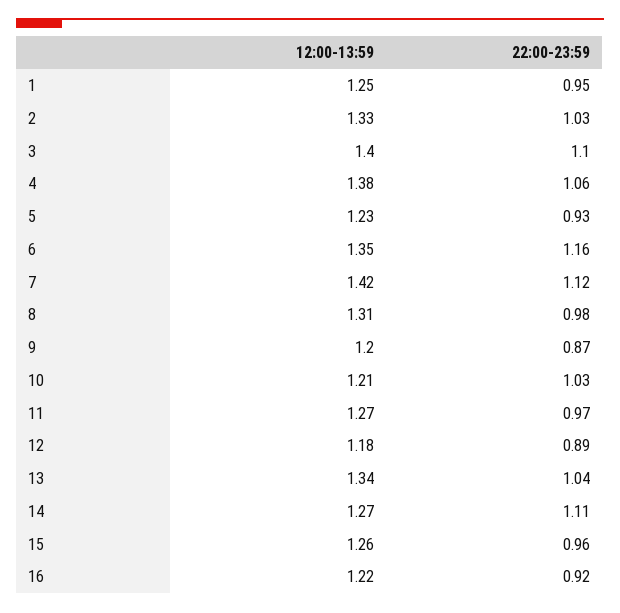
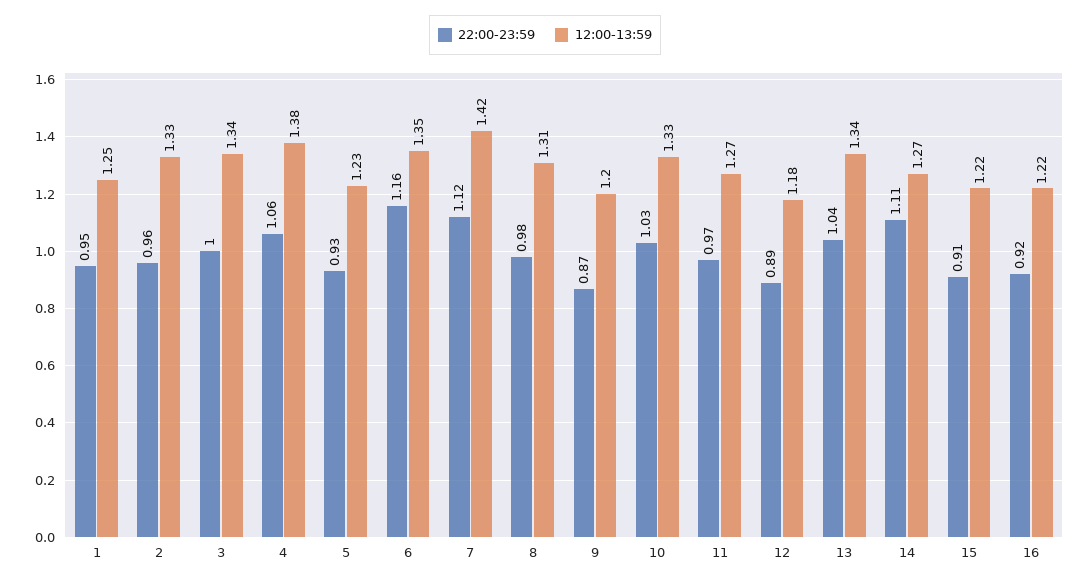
22:00-23:59, 2: 1.03 -> 0.96
12:00-13:59, 3: 1.4 -> 1.34
22:00-23:59, 3: 1.1 -> 1
12:00-13:59, 10: 1.21 -> 1.33
12:00-13:59, 15: 1.26 -> 1.22
22:00-23:59, 15: 0.96 -> 0.91

